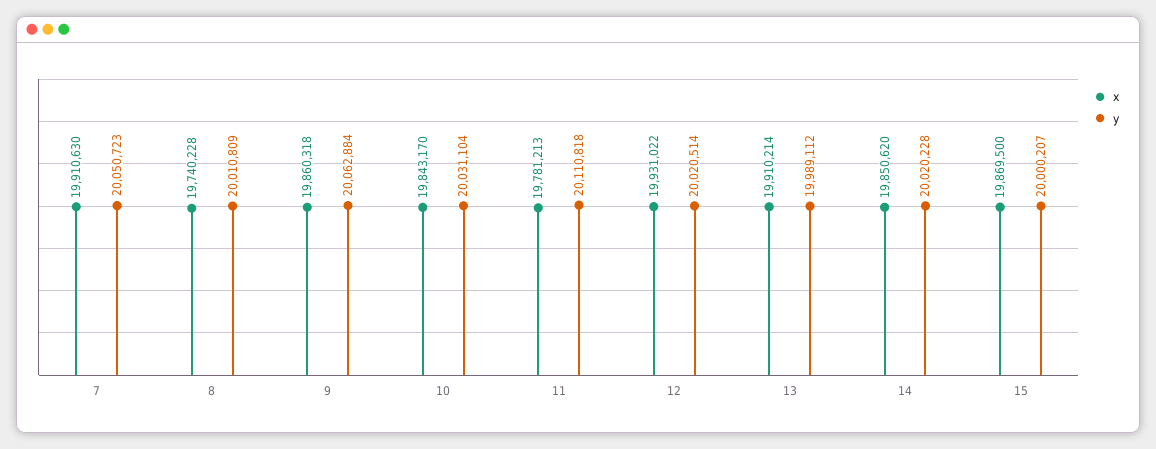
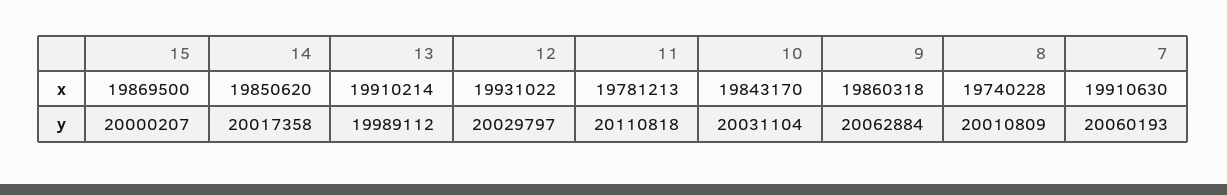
y, 7: 20050723 -> 20060193
y, 12: 20020514 -> 20029797
y, 14: 20020228 -> 20017358

